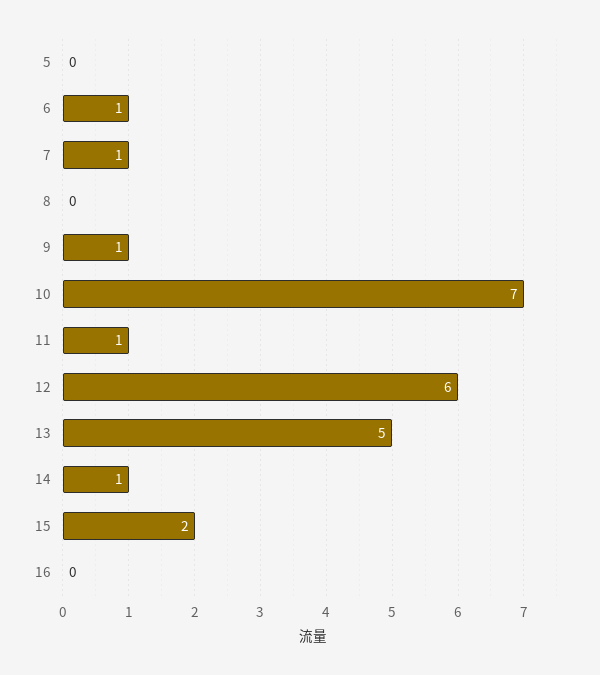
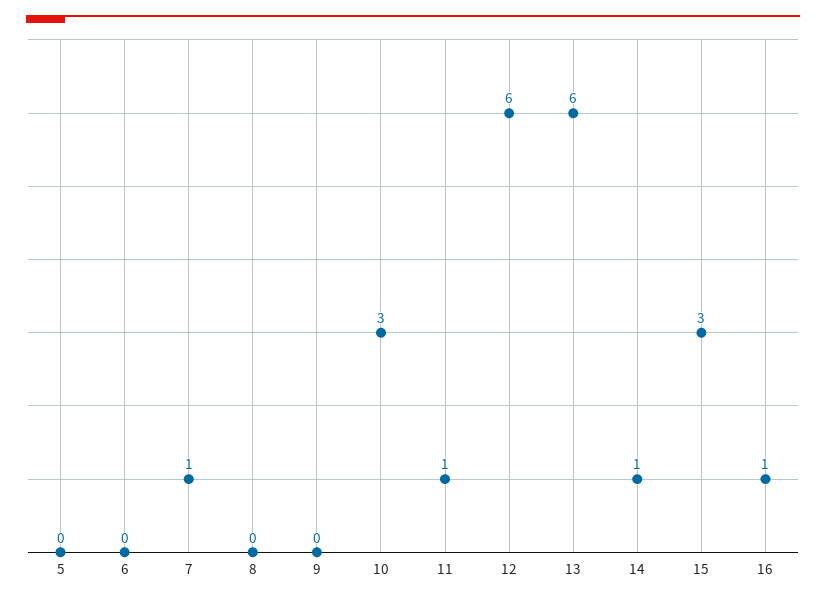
6: 1 -> 0
9: 1 -> 0
10: 7 -> 3
13: 5 -> 6
15: 2 -> 3
16: 0 -> 1

